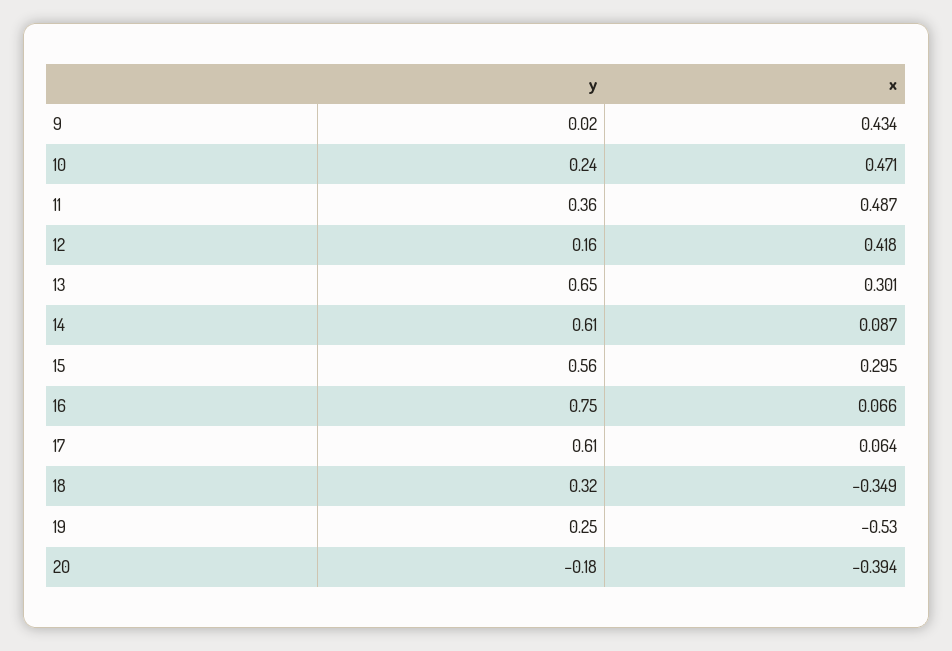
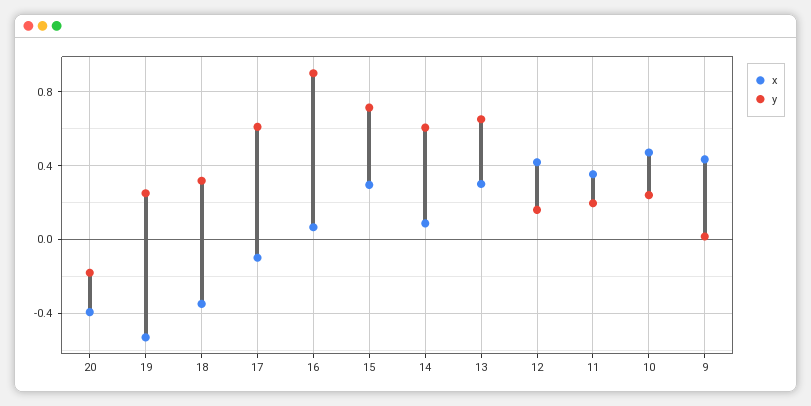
y, 11: 0.36 -> 0.2
x, 11: 0.487 -> 0.35
y, 15: 0.56 -> 0.7
y, 16: 0.75 -> 0.9
x, 17: 0.064 -> -0.1

